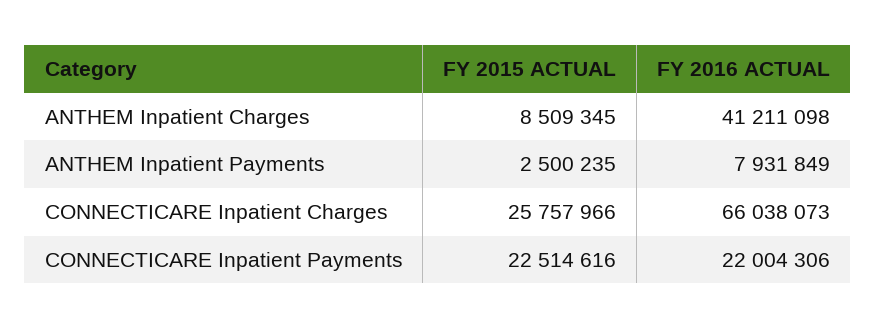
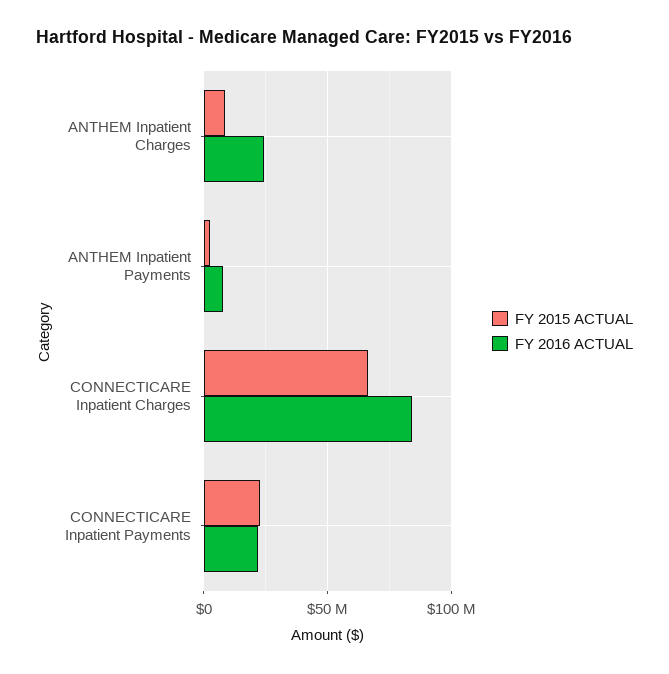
FY 2016 ACTUAL, ANTHEM Inpatient Charges: 41211098 -> 25000000
FY 2015 ACTUAL, CONNECTICARE Inpatient Charges: 25757966 -> 65000000
FY 2016 ACTUAL, CONNECTICARE Inpatient Charges: 66038073 -> 85000000

